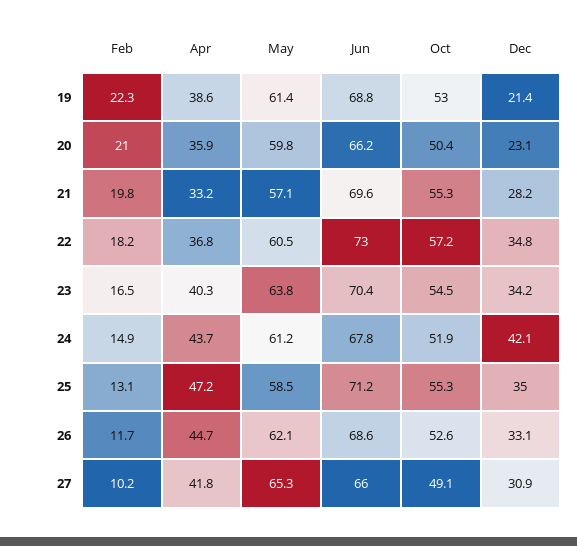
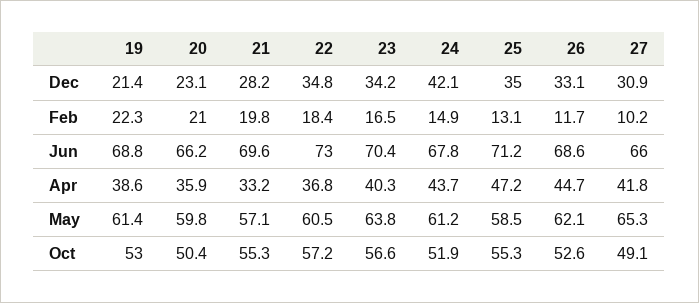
Feb, 22: 18.2 -> 18.4
Oct, 23: 54.5 -> 56.6

